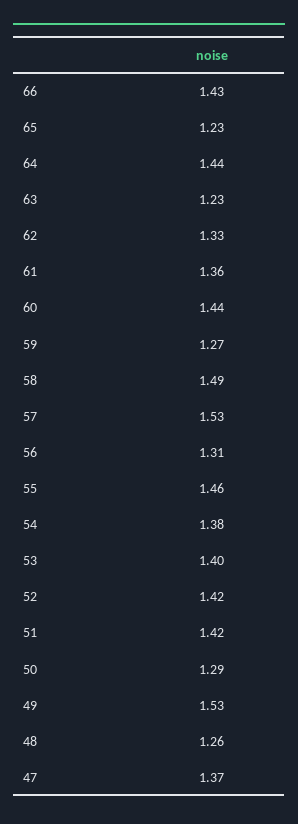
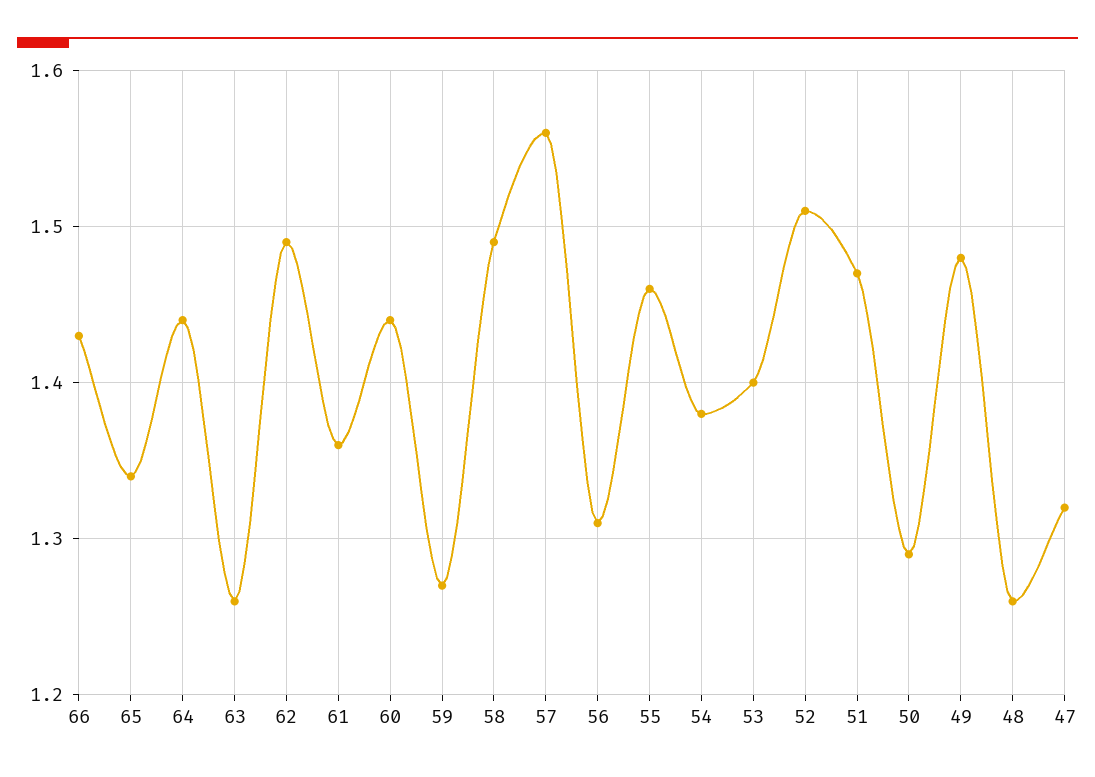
65: 1.23 -> 1.34
63: 1.23 -> 1.26
62: 1.33 -> 1.49
57: 1.53 -> 1.56
52: 1.42 -> 1.51
51: 1.42 -> 1.47
49: 1.53 -> 1.48
47: 1.37 -> 1.32

